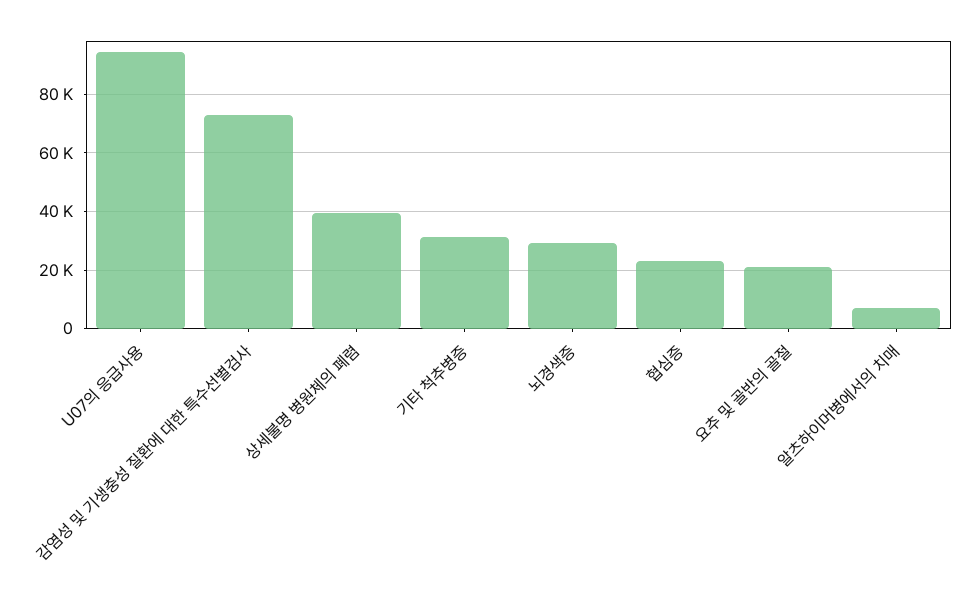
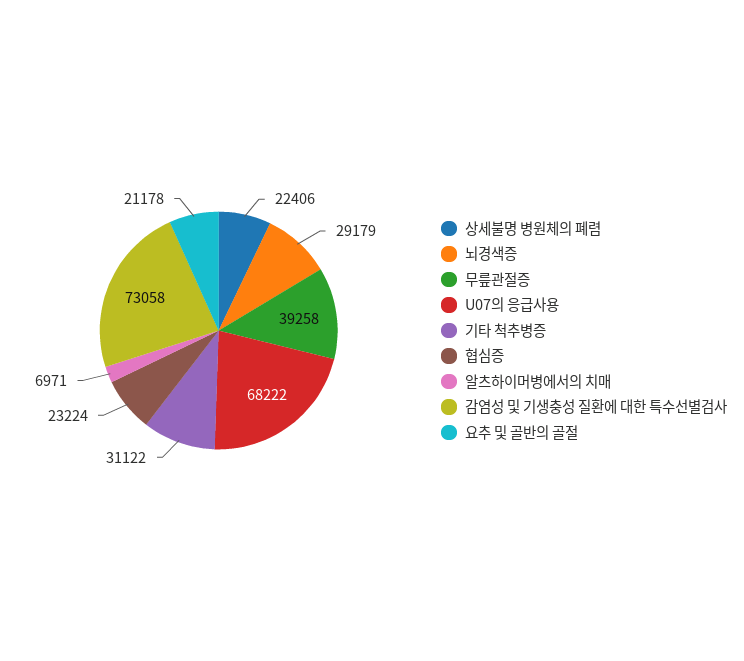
U07의 응급사용: 95000 -> 68222
상세불명 병원체의 폐렴: 40000 -> 22406
무릎관절증: none -> 39258

